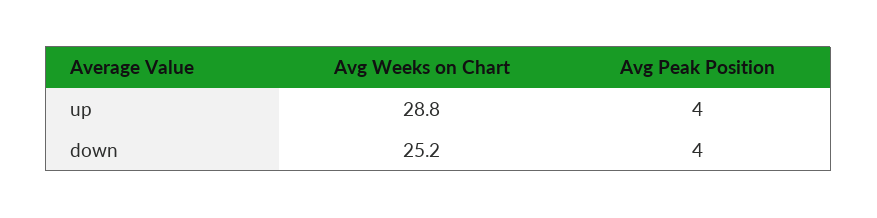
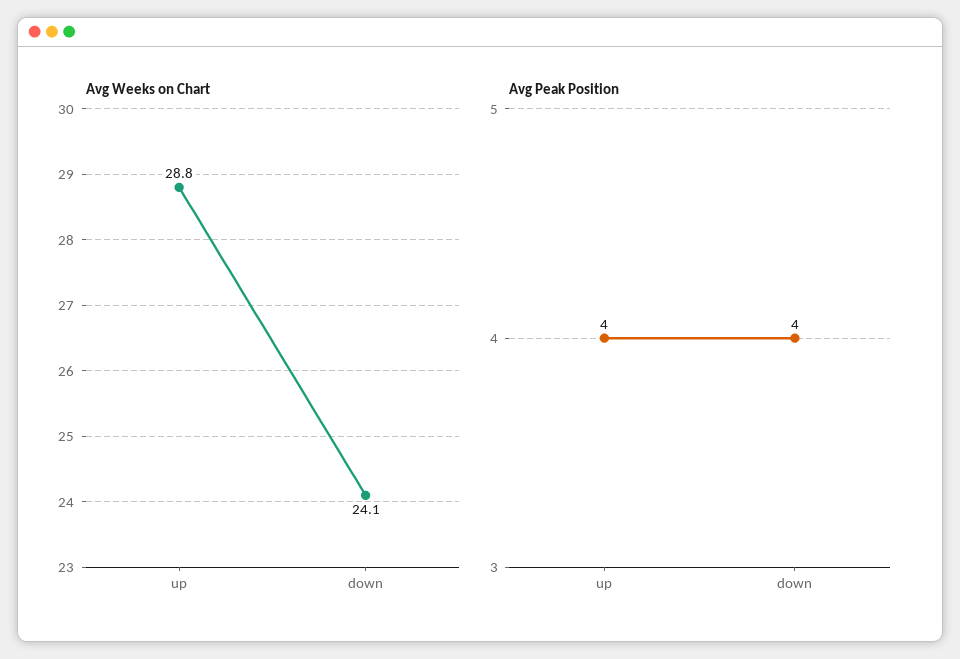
Avg Weeks on Chart, down: 25.2 -> 24.1

